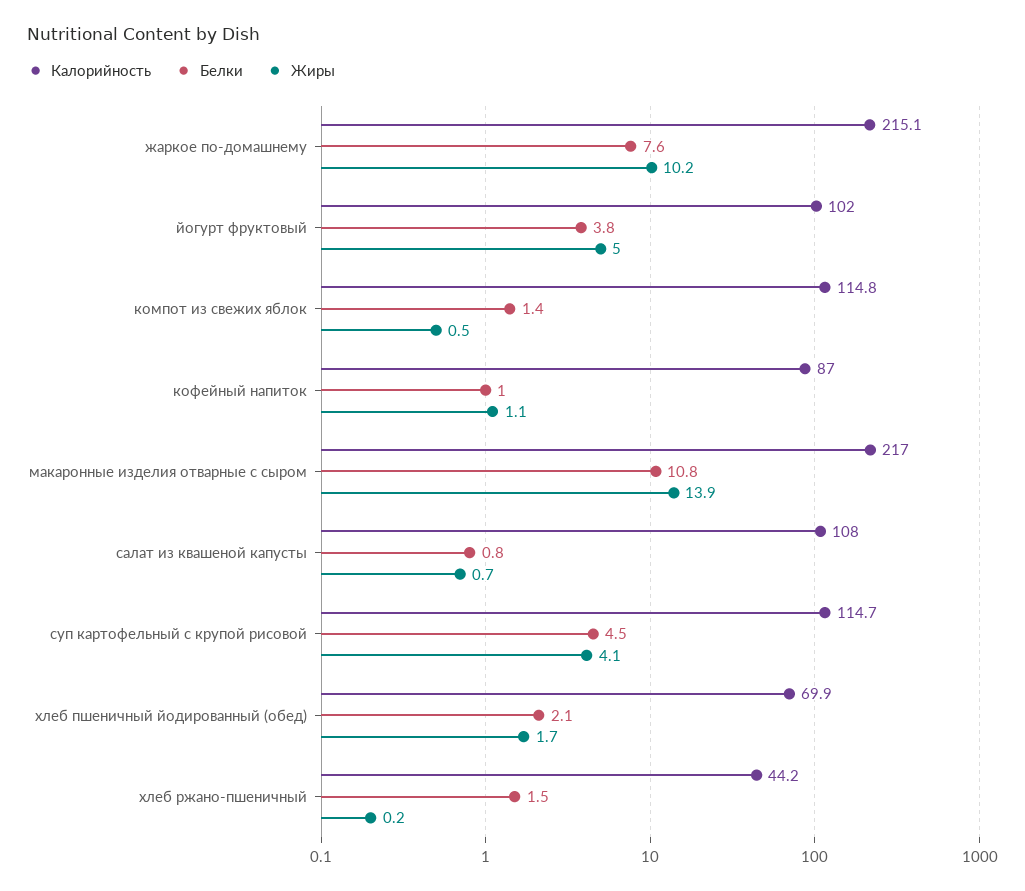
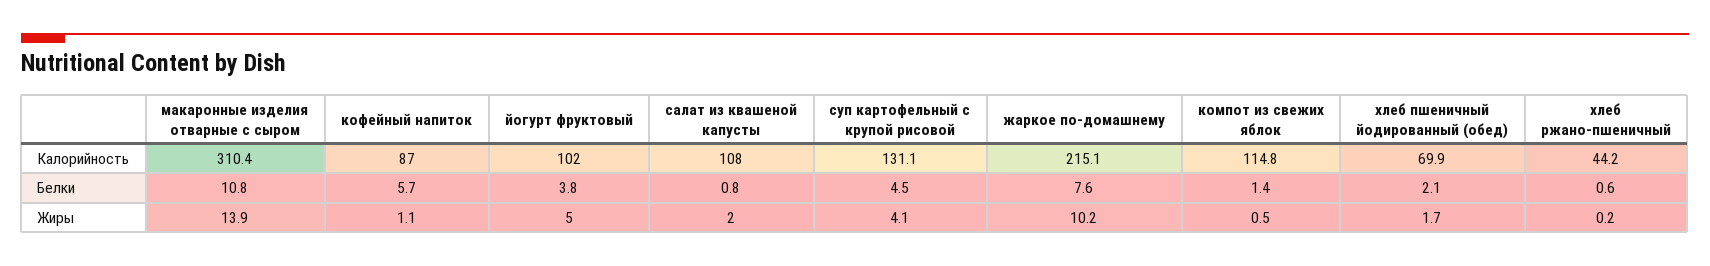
Белки, кофейный напиток: 1 -> 5.7
Калорийность, макаронные изделия отварные с сыром: 217 -> 310.4
Жиры, салат из квашеной капусты: 0.7 -> 2
Калорийность, суп картофельный с крупой рисовой: 114.7 -> 131.1
Белки, хлеб ржано-пшеничный: 1.5 -> 0.6

